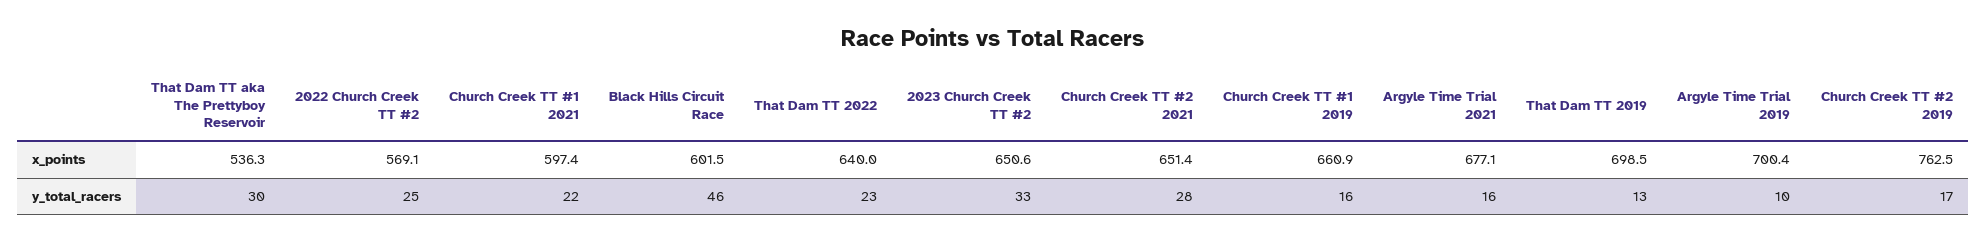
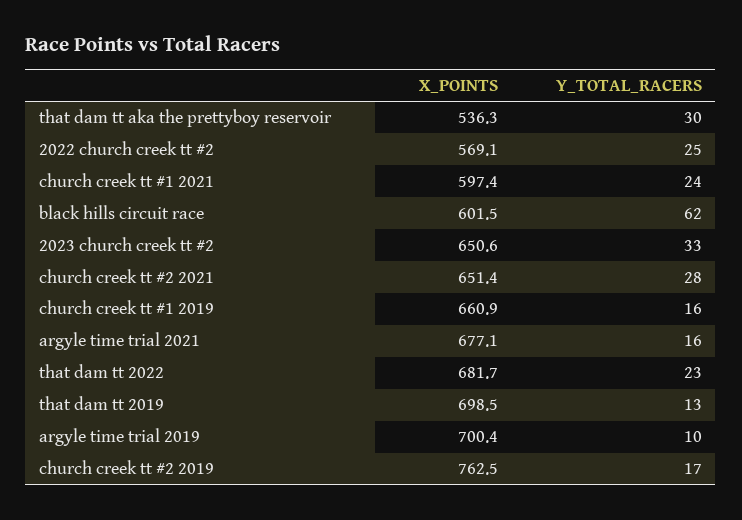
That Dam TT 2022, x_points: 640 -> 681.7
Church Creek TT #1 2021, y_total_racers: 22 -> 24
Black Hills Circuit Race, y_total_racers: 46 -> 62

